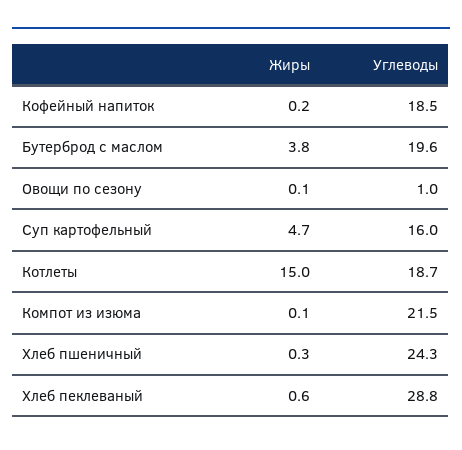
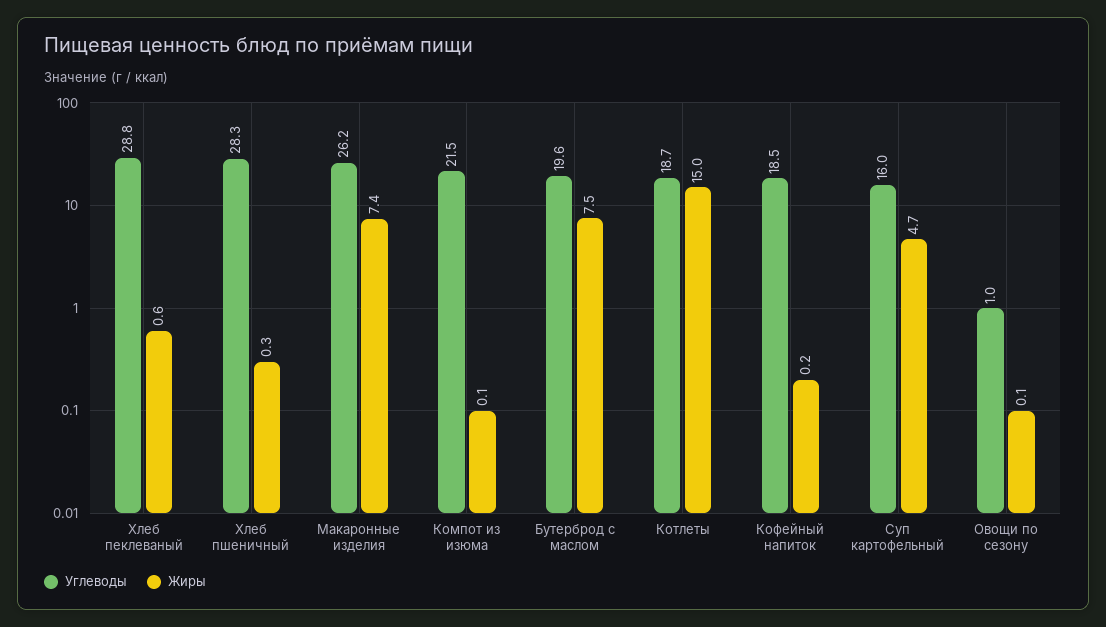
Жиры, Бутерброд с маслом: 3.8 -> 7.5
Углеводы, Хлеб пшеничный: 24.3 -> 28.3
Углеводы, Макаронные изделия: none -> 26.2
Жиры, Макаронные изделия: none -> 7.4

